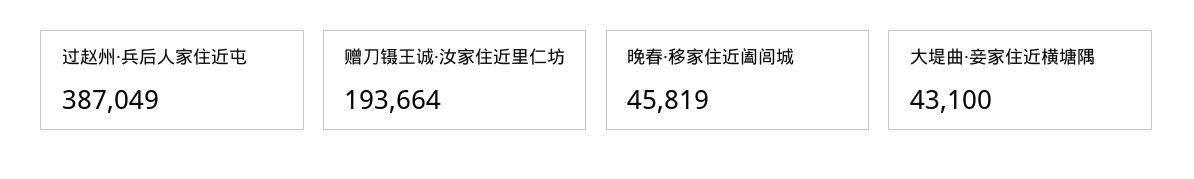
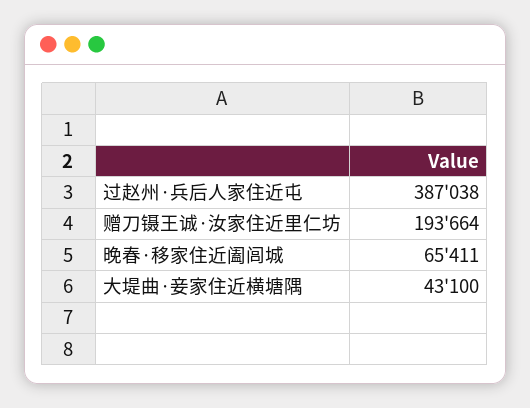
过赵州·兵后人家住近屯: 387049 -> 387038
晚春·移家住近阖闾城: 45819 -> 65411

